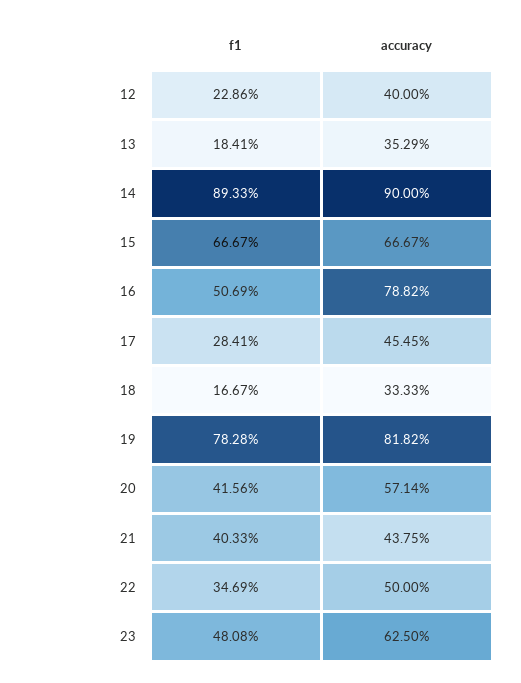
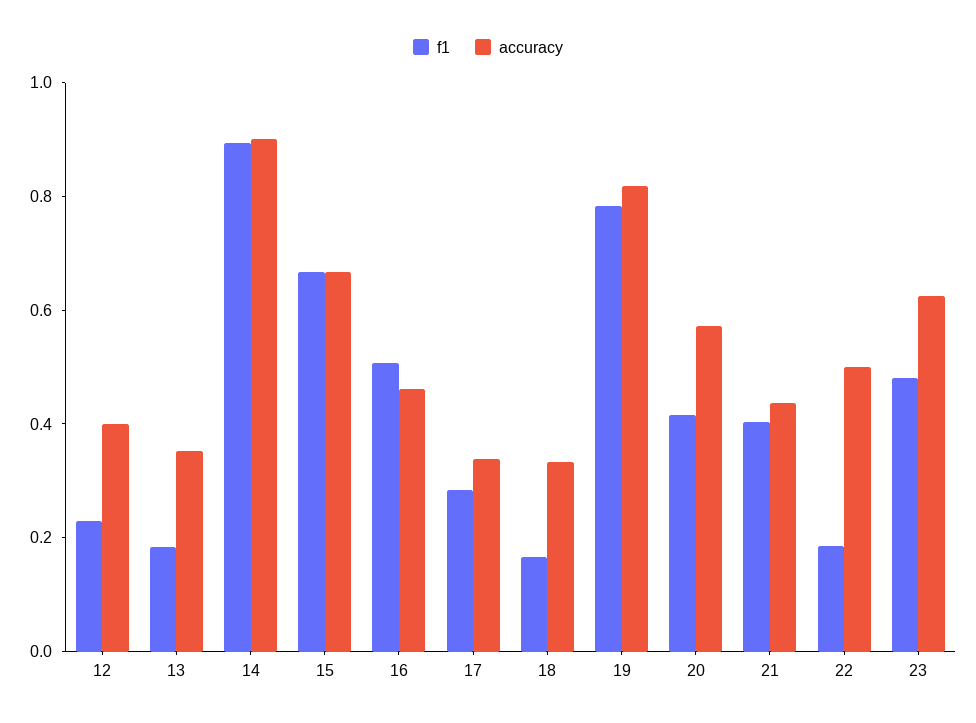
accuracy, 16: 0.7882 -> 0.45
accuracy, 17: 0.4545 -> 0.35
f1, 22: 0.3469 -> 0.2

